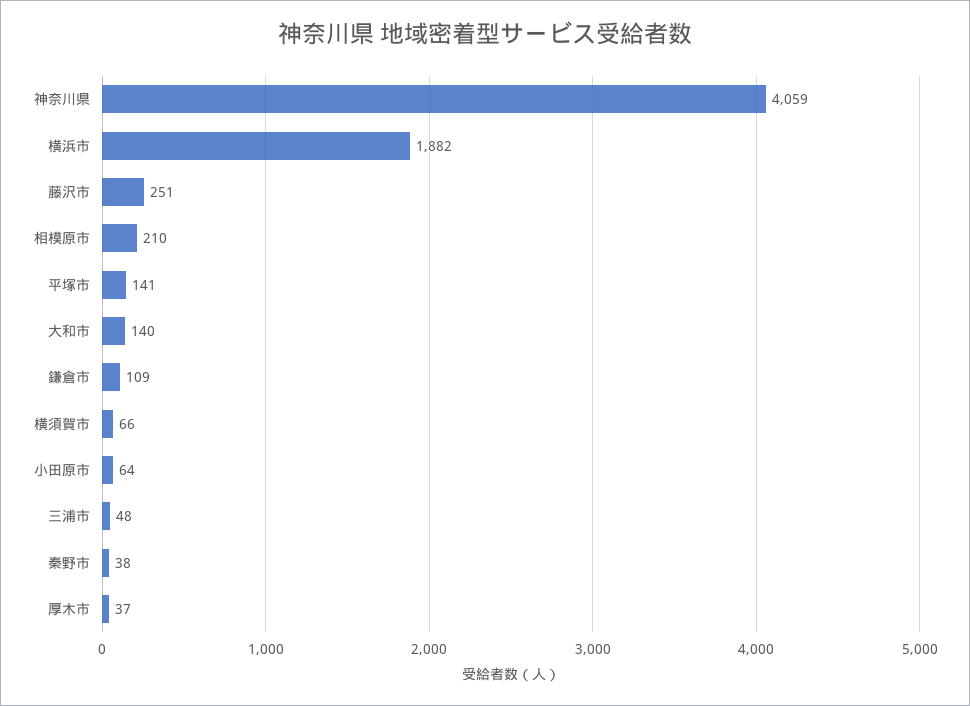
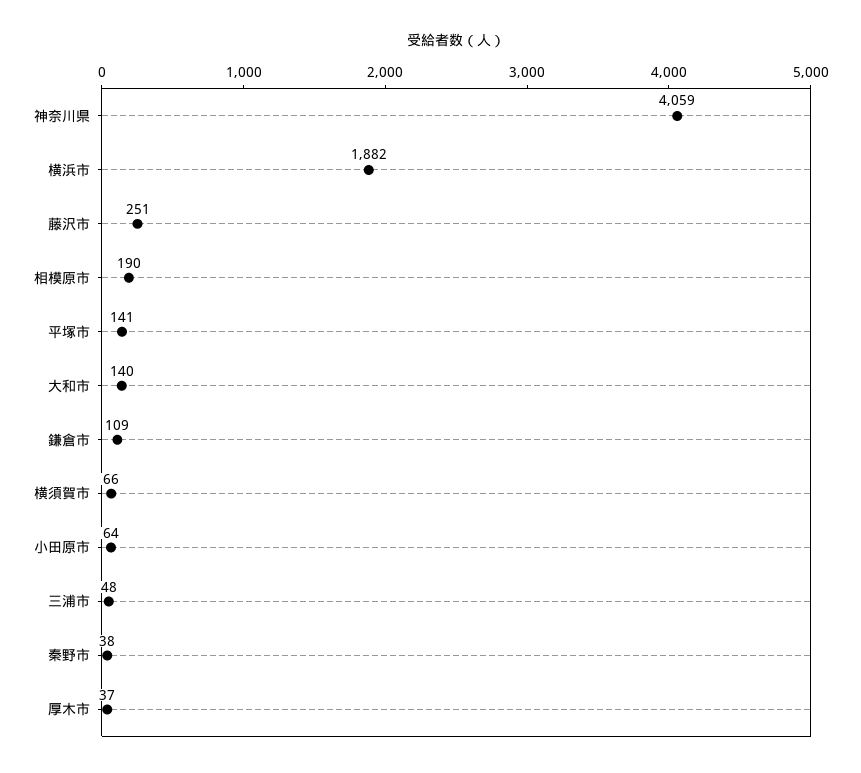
相模原市: 210 -> 190

